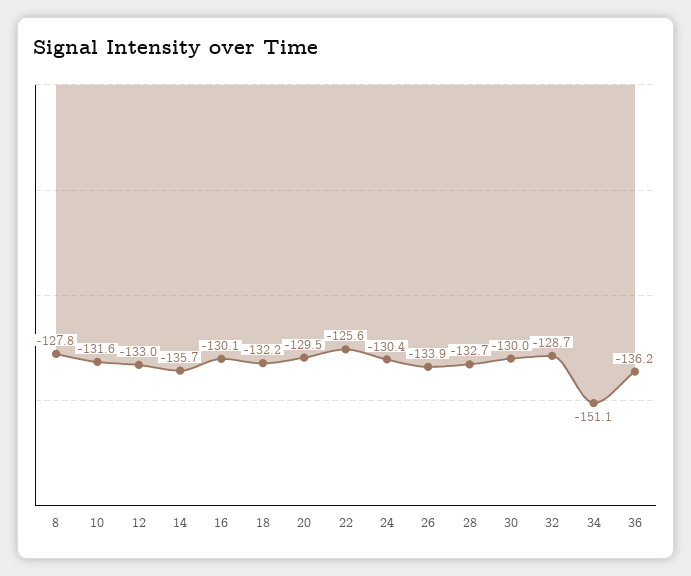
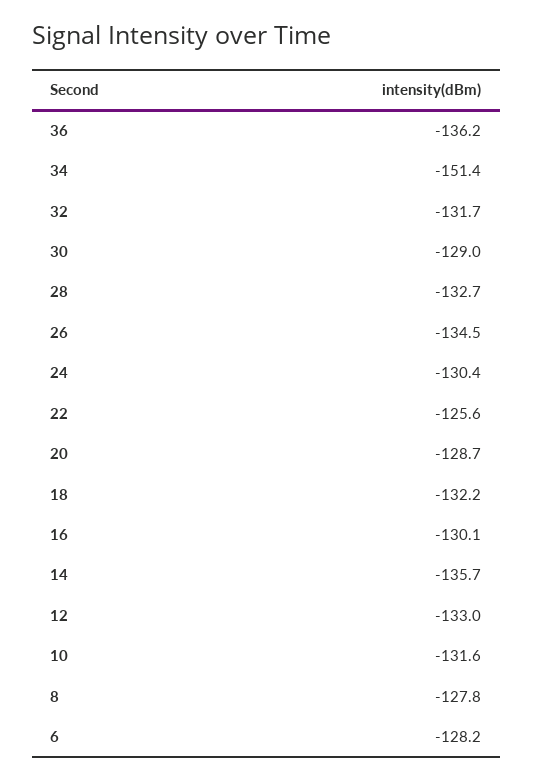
20: -129.5 -> -128.7
26: -133.9 -> -134.5
30: -130 -> -129
32: -128.7 -> -131.7
34: -151.1 -> -151.4
6: none -> -128.2

